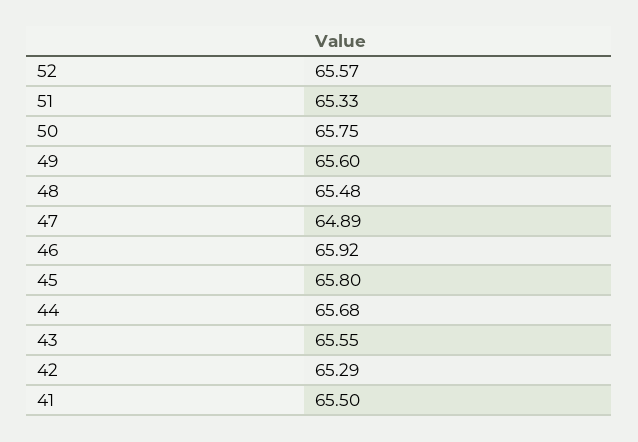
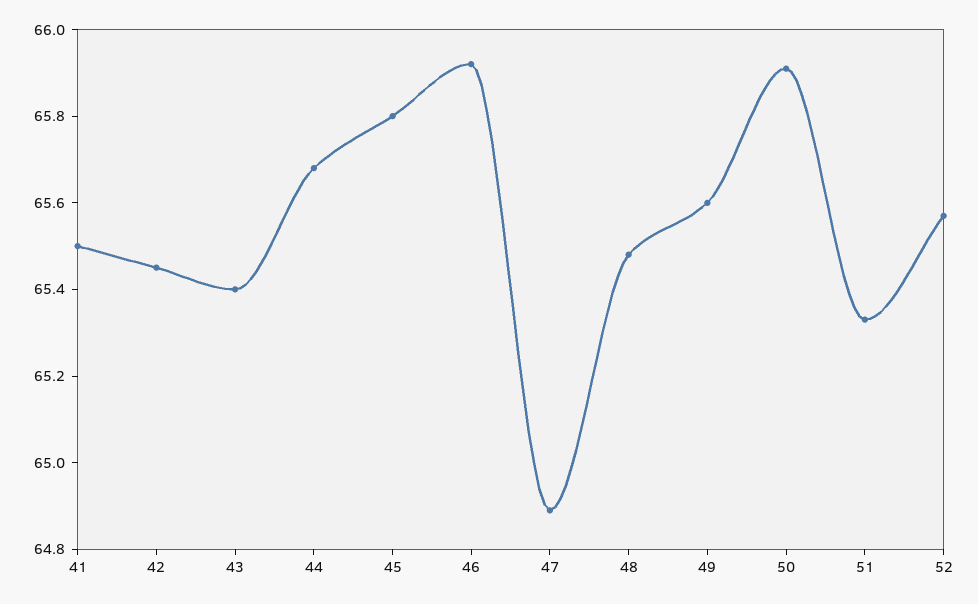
50: 65.75 -> 65.9
43: 65.55 -> 65.4
42: 65.29 -> 65.45

